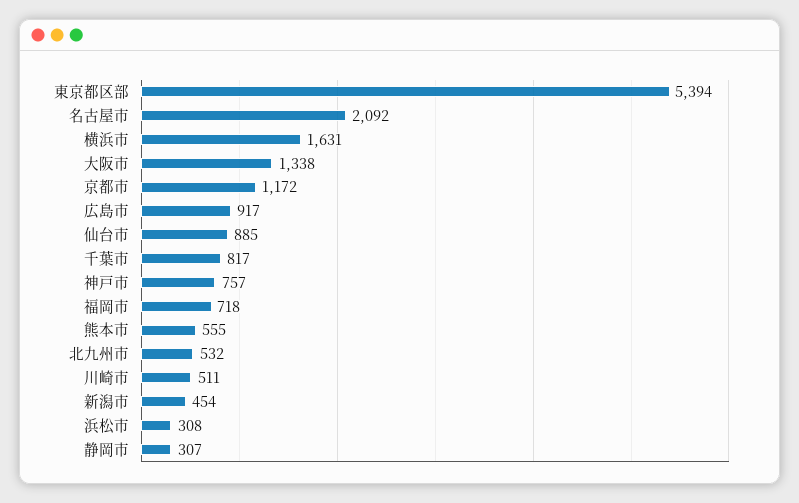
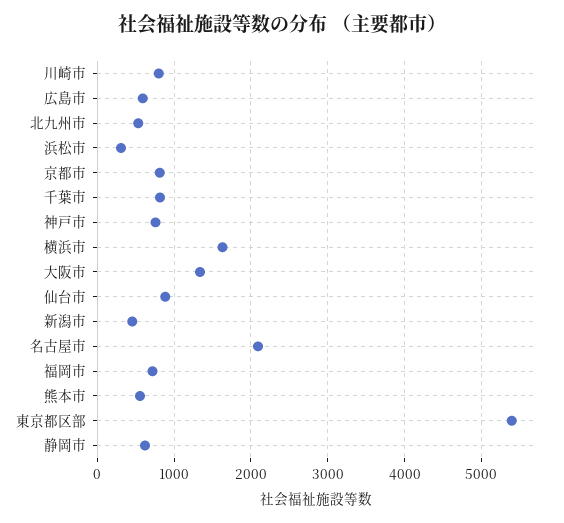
京都市: 1172 -> 800
広島市: 917 -> 600
川崎市: 511 -> 800
静岡市: 307 -> 600

